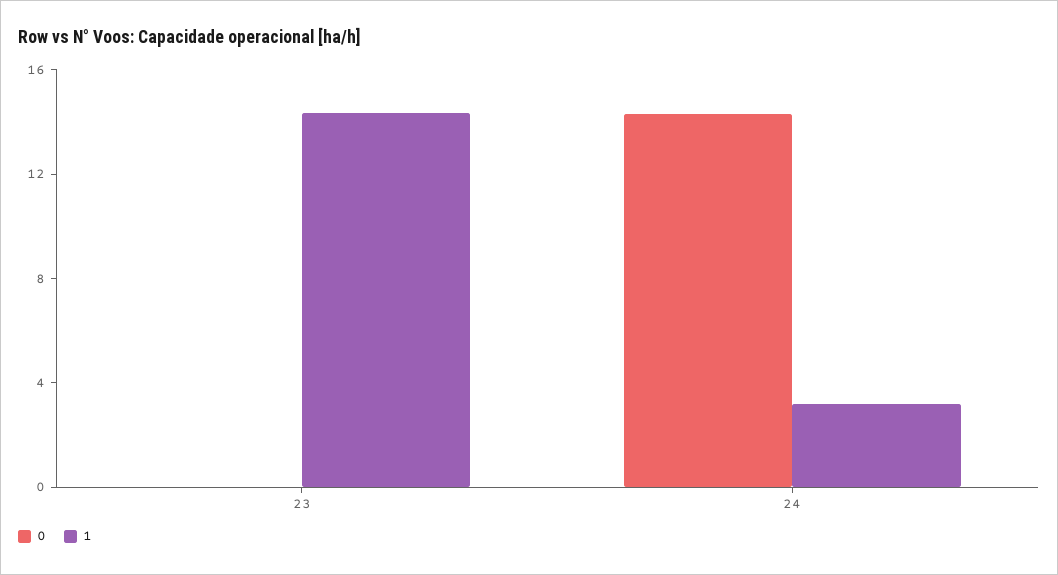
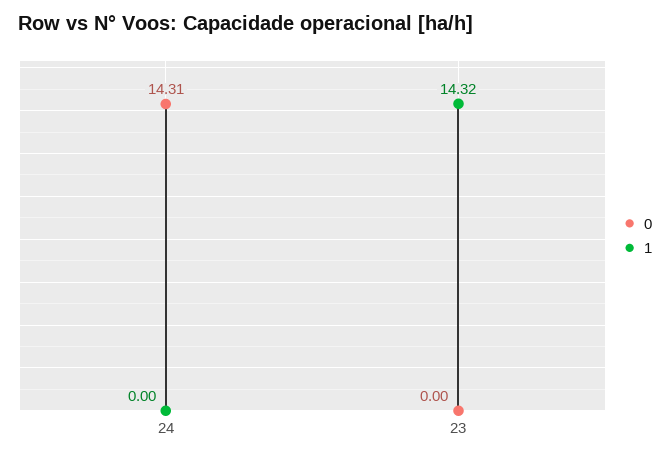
1, 24: 3 -> 0

